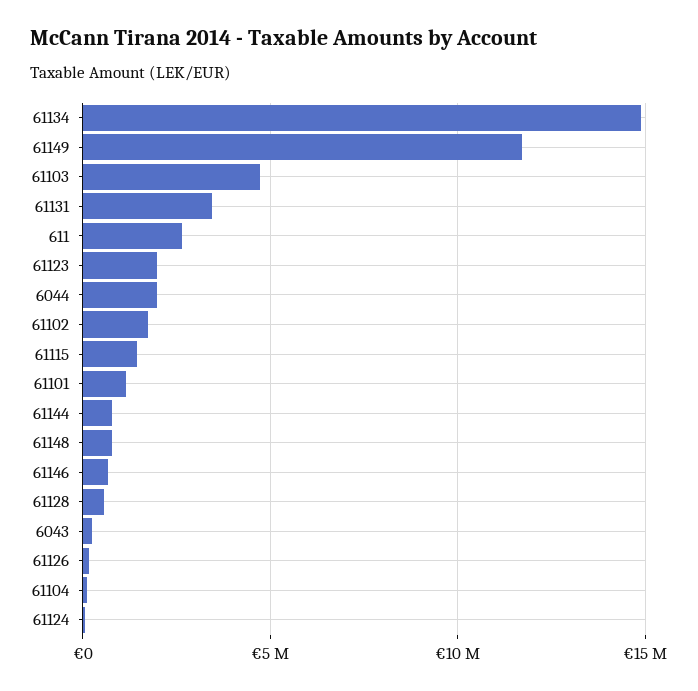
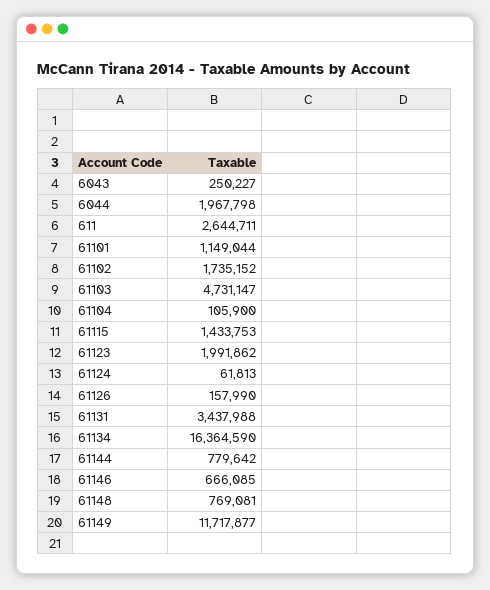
61134: 15000000 -> 16364590
61128: 500000 -> none

